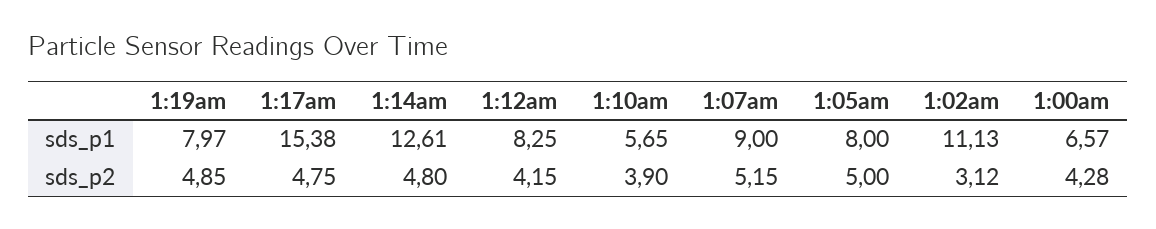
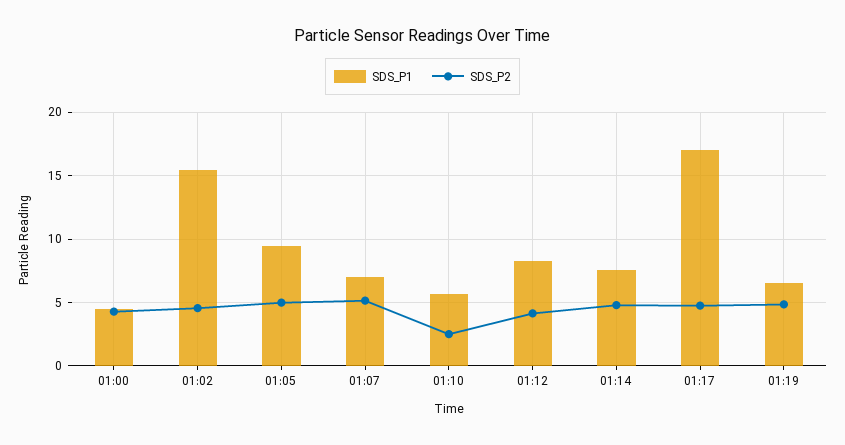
sds_p1, 1:19am: 7.97 -> 6.5
sds_p1, 1:17am: 15.38 -> 17
sds_p1, 1:14am: 12.61 -> 7.5
sds_p1, 1:07am: 9 -> 7
sds_p1, 1:05am: 8 -> 9.5
sds_p1, 1:02am: 11.13 -> 15.5
sds_p1, 1:00am: 6.57 -> 4.5
sds_p2, 1:10am: 3.9 -> 2.5
sds_p2, 1:02am: 3.12 -> 4.5

